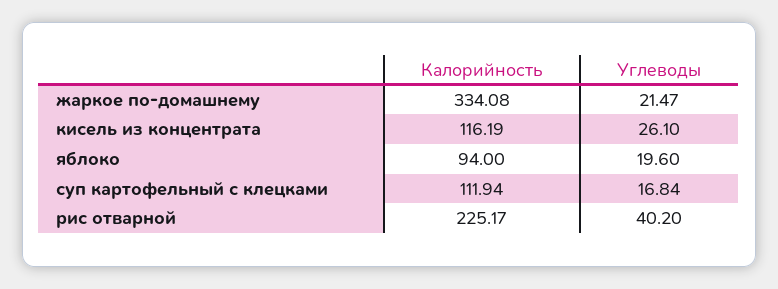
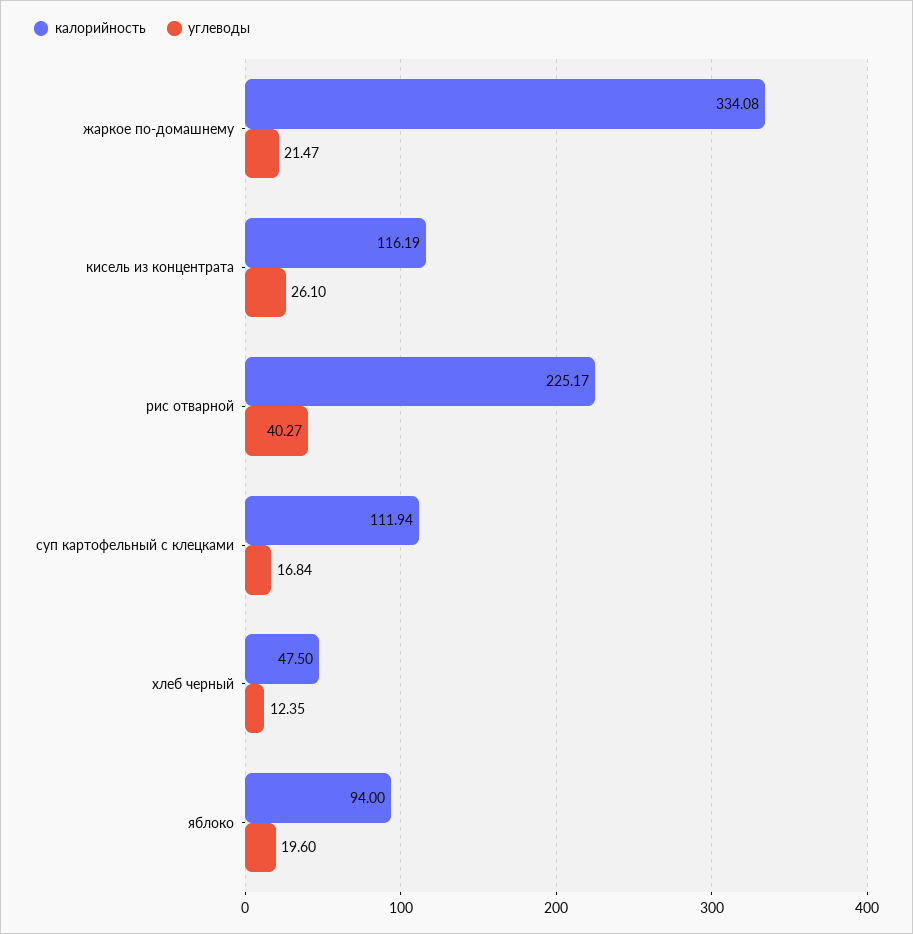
Углеводы, рис отварной: 40.2 -> 40.27
Калорийность, хлеб черный: none -> 47.5
Углеводы, хлеб черный: none -> 12.35

